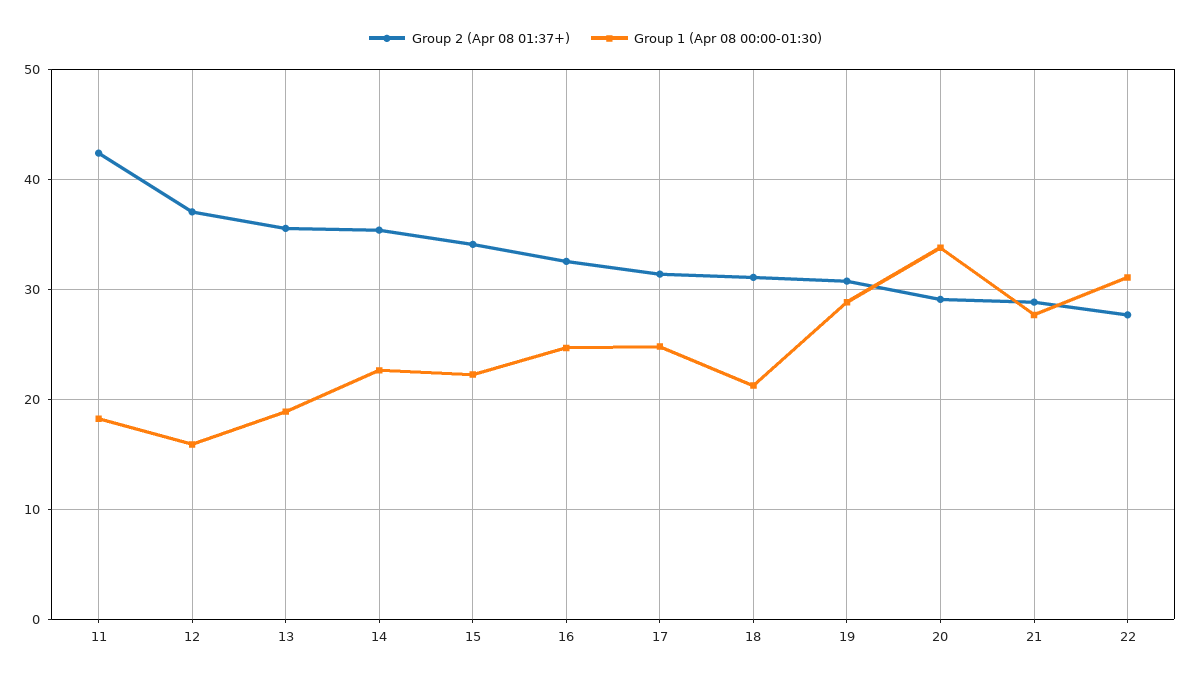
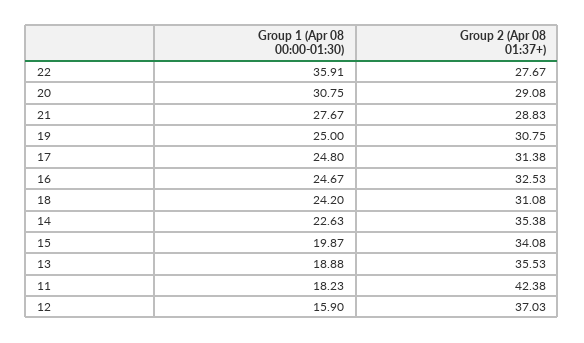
Group 1 (Apr 08 00:00-01:30), 15: 22 -> 19.87
Group 1 (Apr 08 00:00-01:30), 18: 21 -> 24.2
Group 1 (Apr 08 00:00-01:30), 19: 29 -> 25
Group 1 (Apr 08 00:00-01:30), 20: 34 -> 30.75
Group 1 (Apr 08 00:00-01:30), 22: 31 -> 35.91

